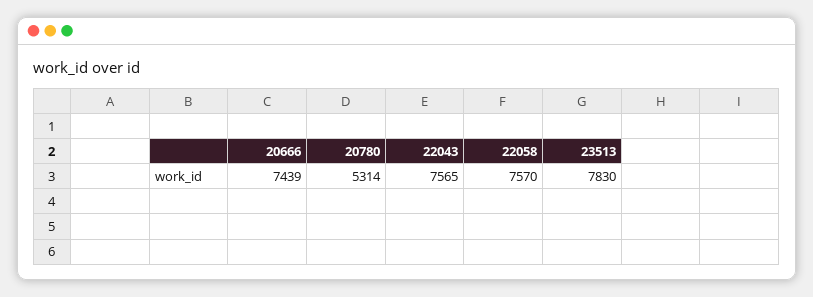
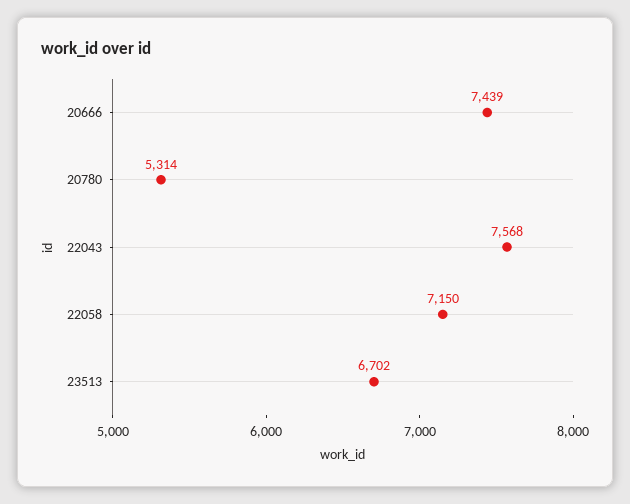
22043: 7565 -> 7568
22058: 7570 -> 7150
23513: 7830 -> 6702

